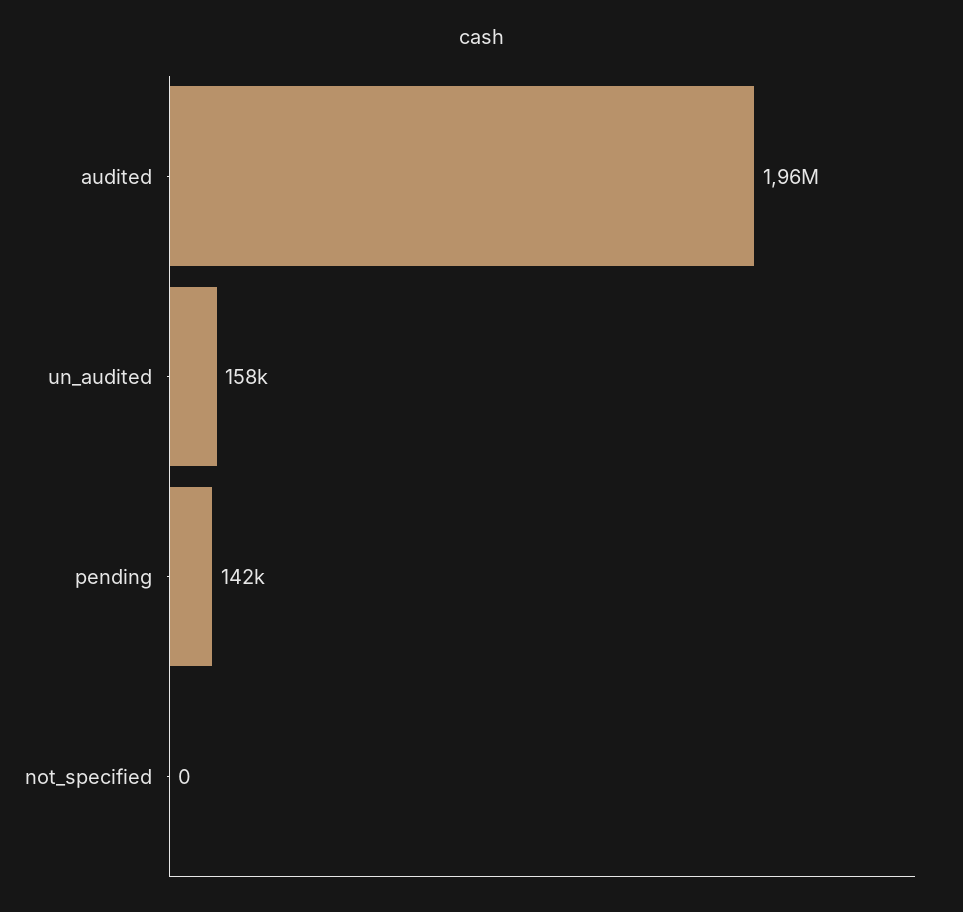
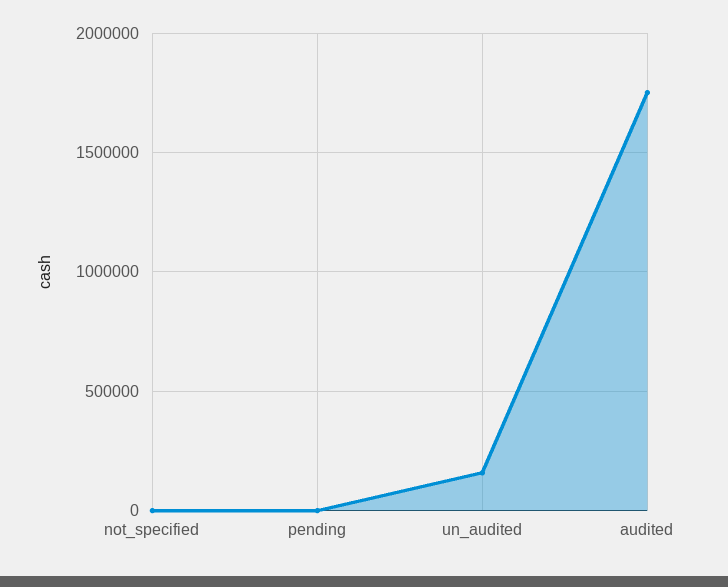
audited: 1960000 -> 1750000
pending: 142000 -> 0

